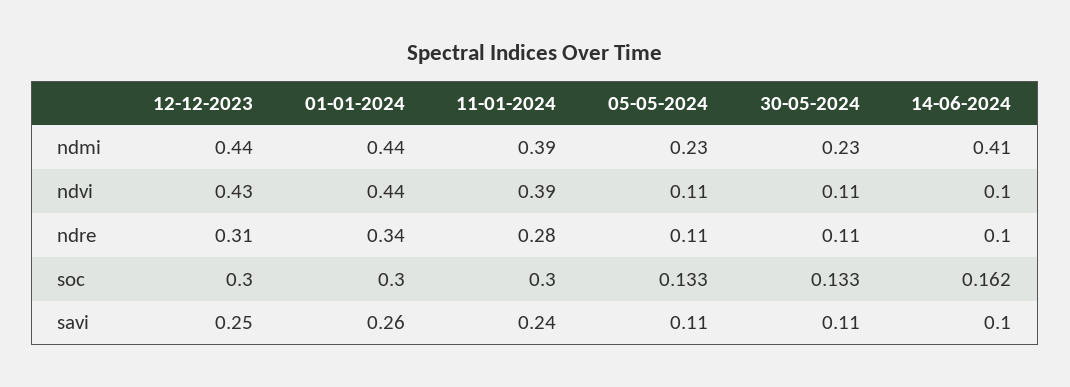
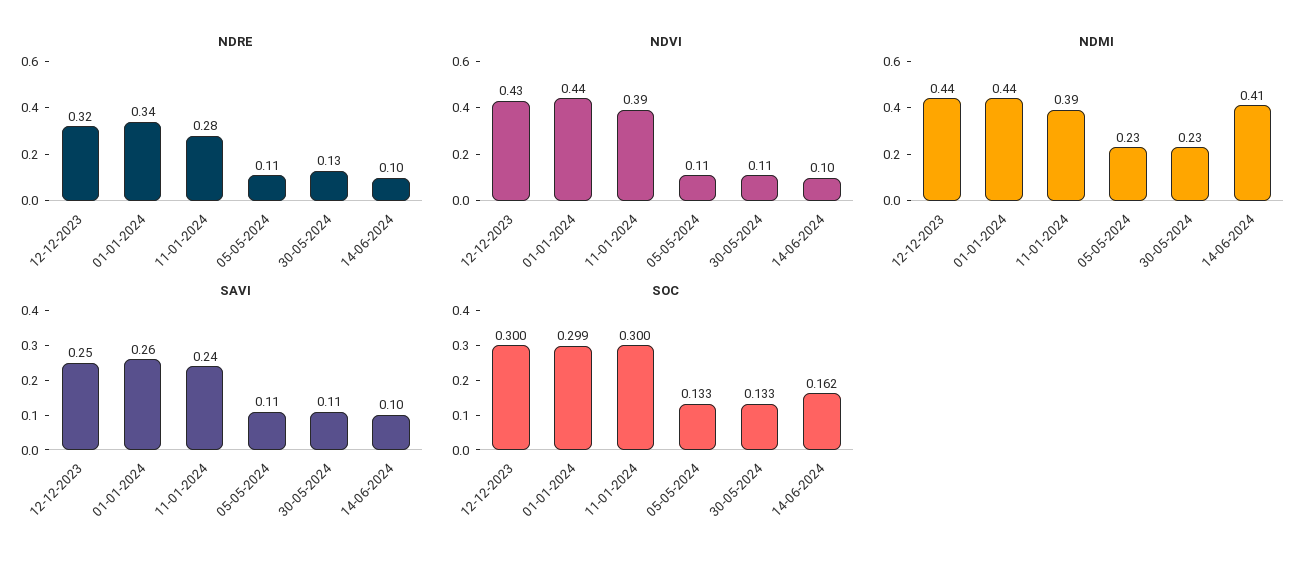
ndre, 12-12-2023: 0.31 -> 0.32
ndre, 30-05-2024: 0.11 -> 0.13
soc, 01-01-2024: 0.3 -> 0.299

